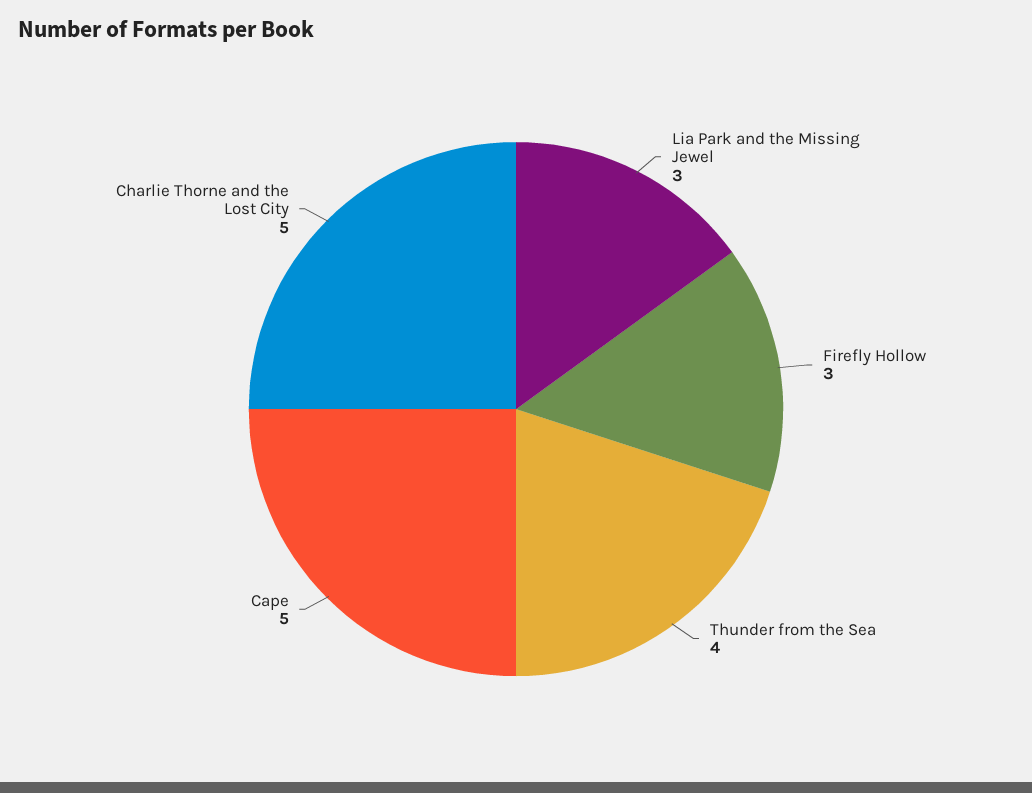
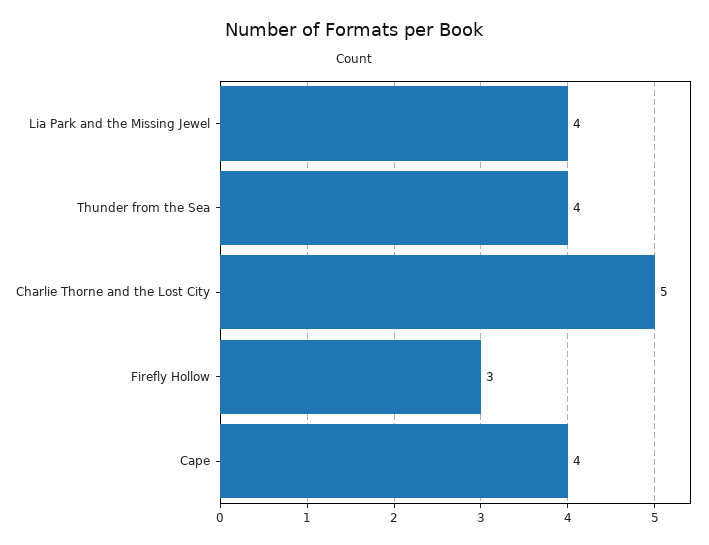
Lia Park and the Missing Jewel: 3 -> 4
Cape: 5 -> 4

